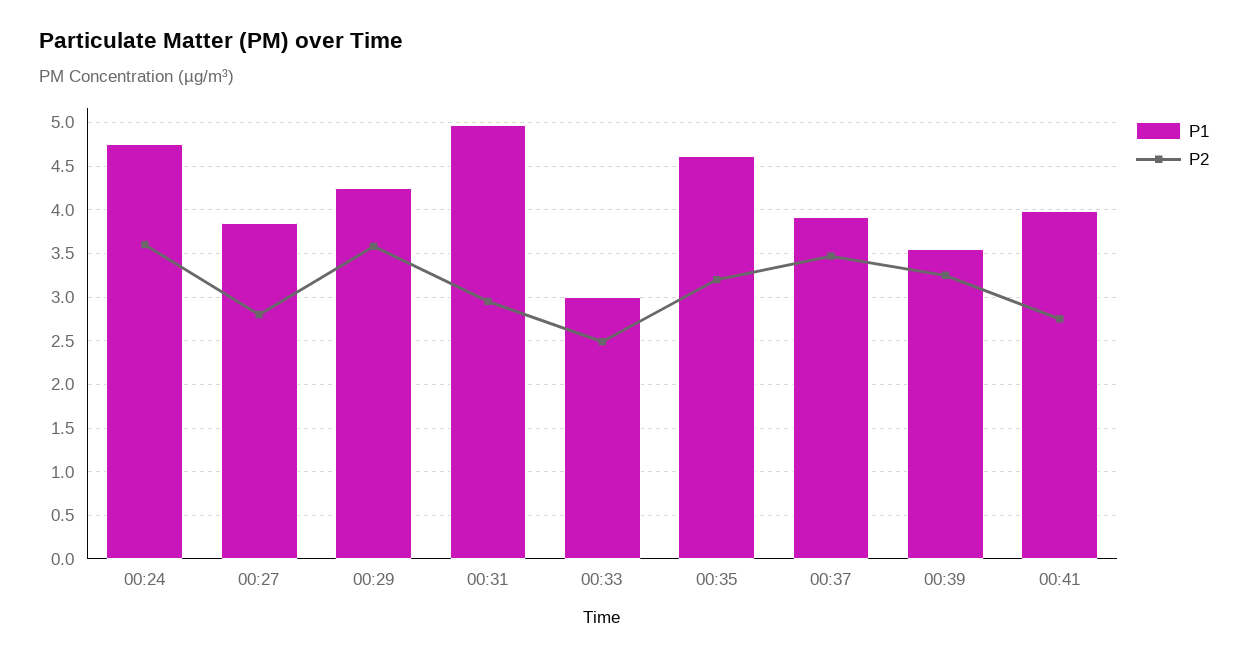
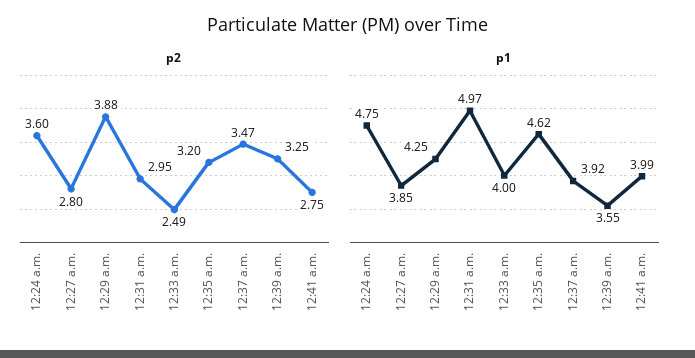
P2, 00:29: 3.6 -> 3.88
P1, 00:33: 3 -> 4

